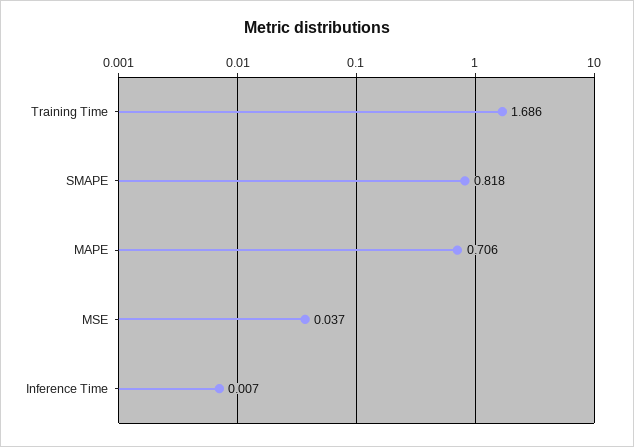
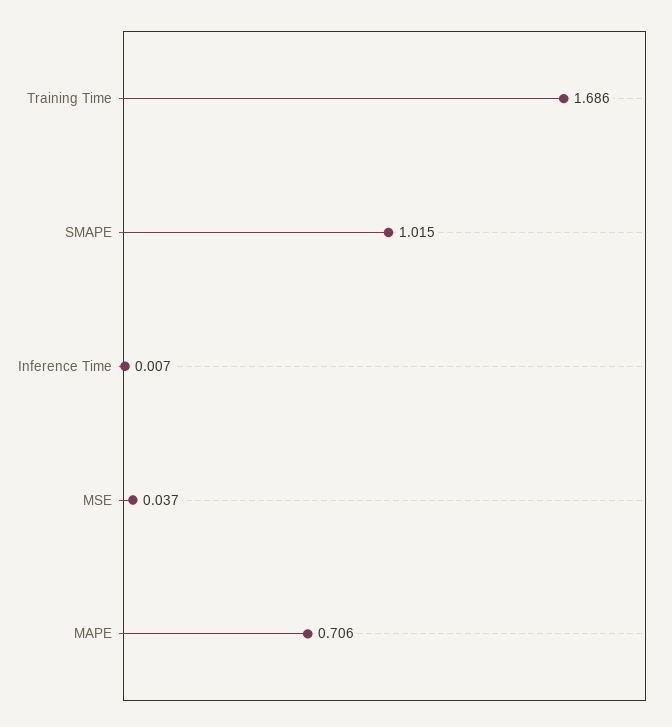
SMAPE: 0.818 -> 1.015

